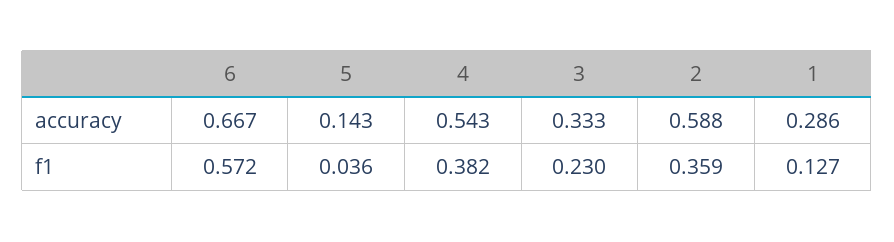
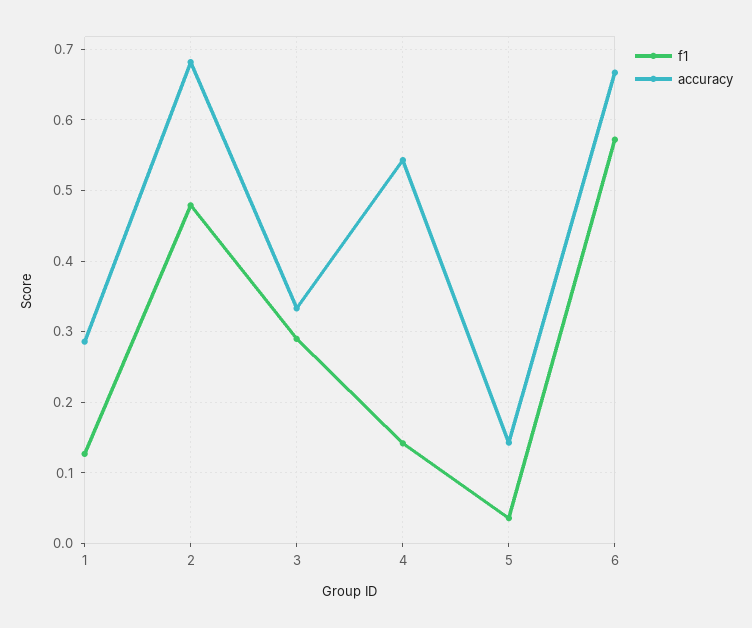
accuracy, 2: 0.588 -> 0.68
f1, 4: 0.382 -> 0.14
f1, 3: 0.23 -> 0.29
f1, 2: 0.359 -> 0.48

